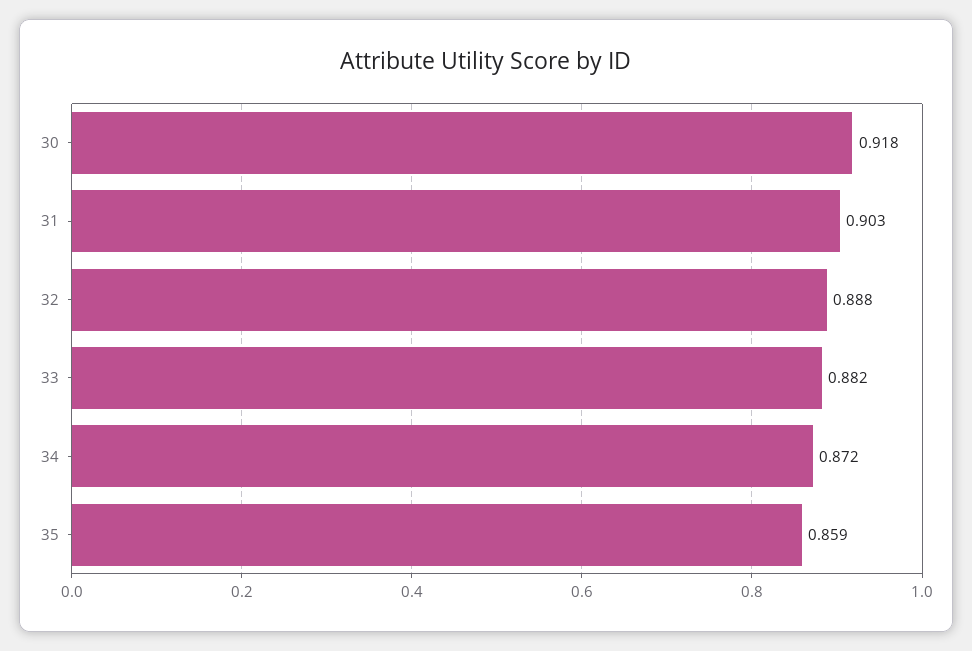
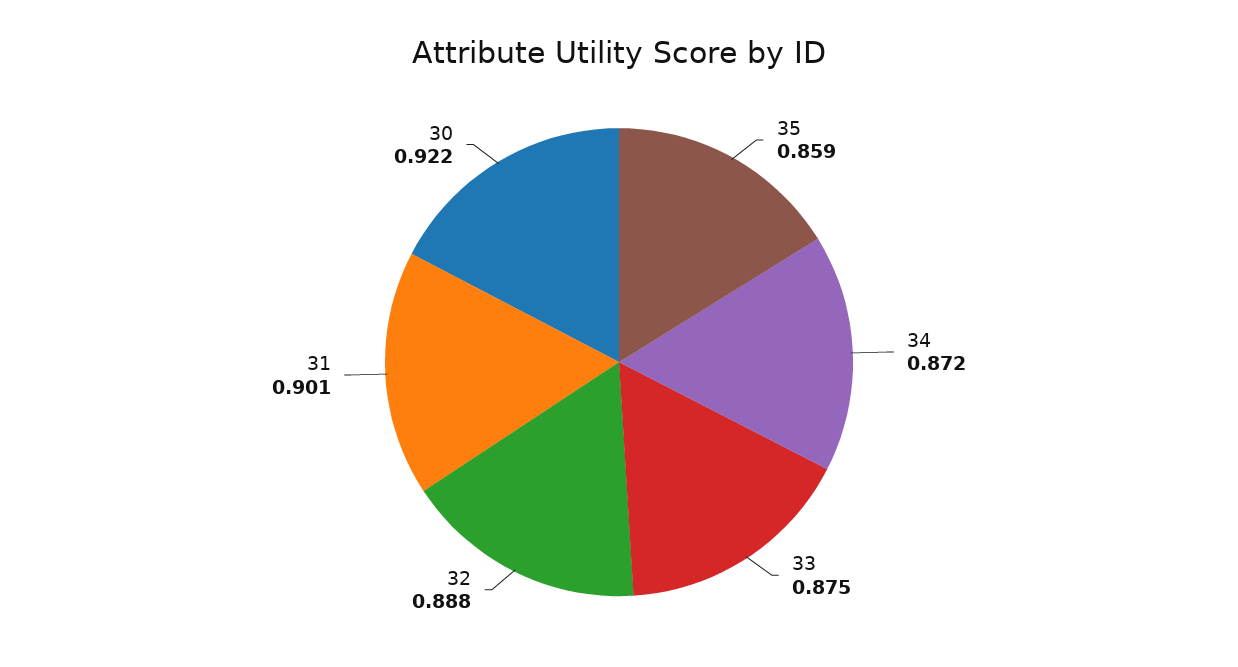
30: 0.918 -> 0.922
31: 0.903 -> 0.901
33: 0.882 -> 0.875

